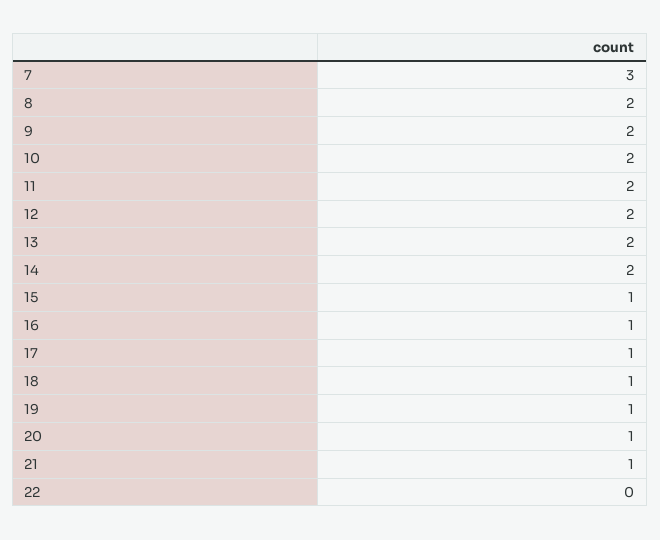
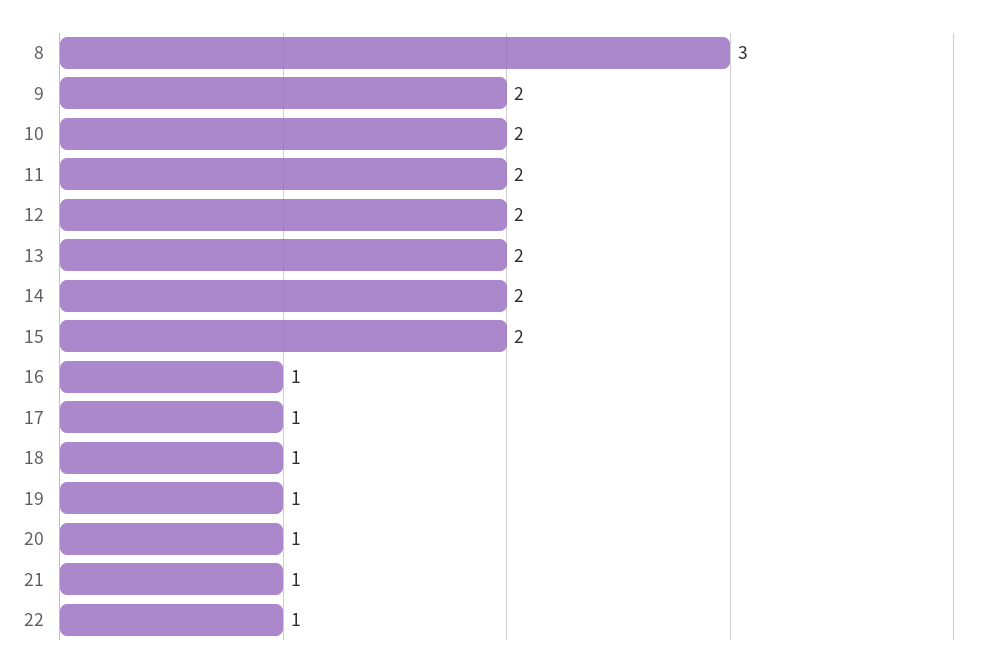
7: 3 -> none
8: 2 -> 3
15: 1 -> 2
22: 0 -> 1

